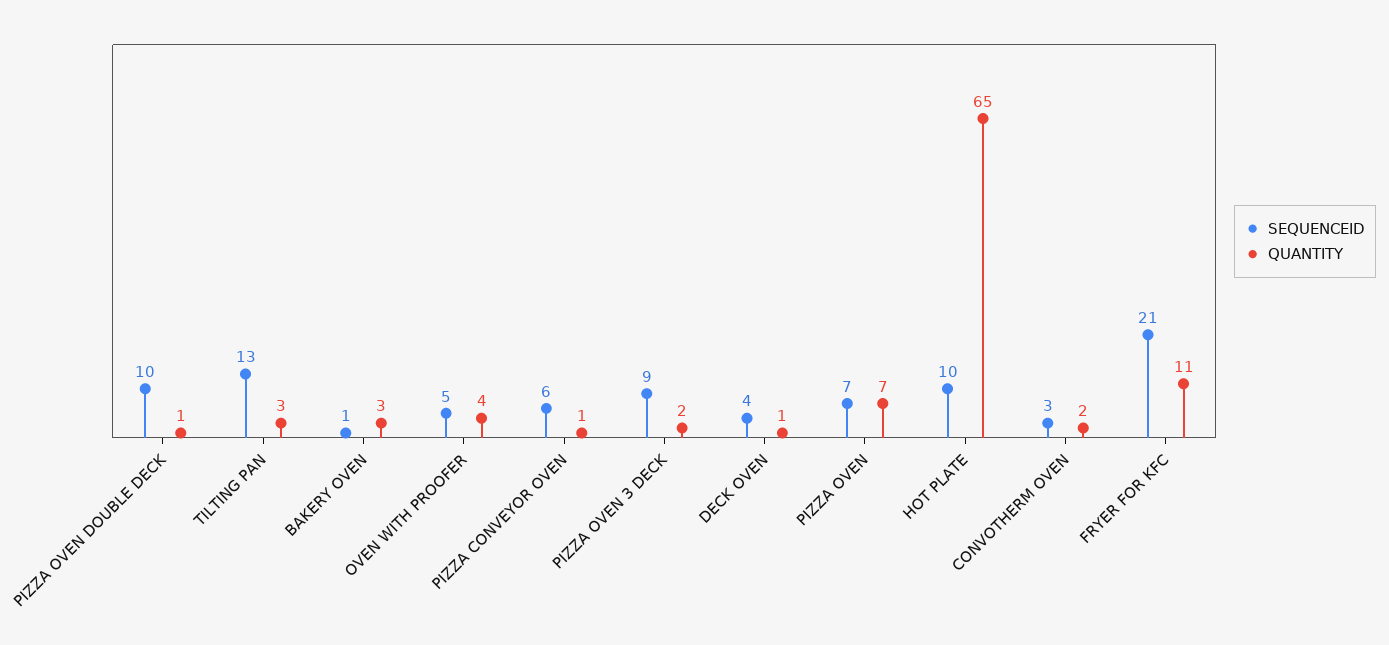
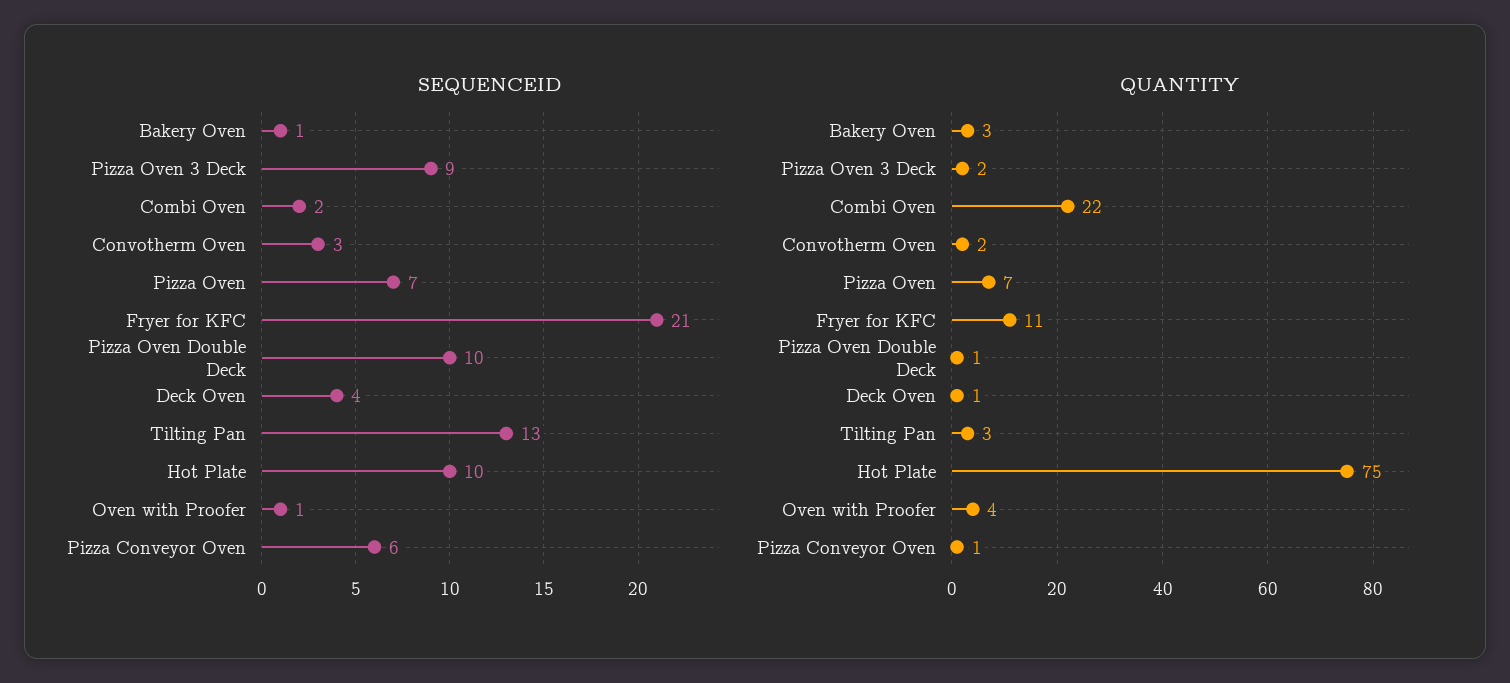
SEQUENCEID, OVEN WITH PROOFER: 5 -> 1
QUANTITY, HOT PLATE: 65 -> 75
SEQUENCEID, Combi Oven: none -> 2
QUANTITY, Combi Oven: none -> 22

